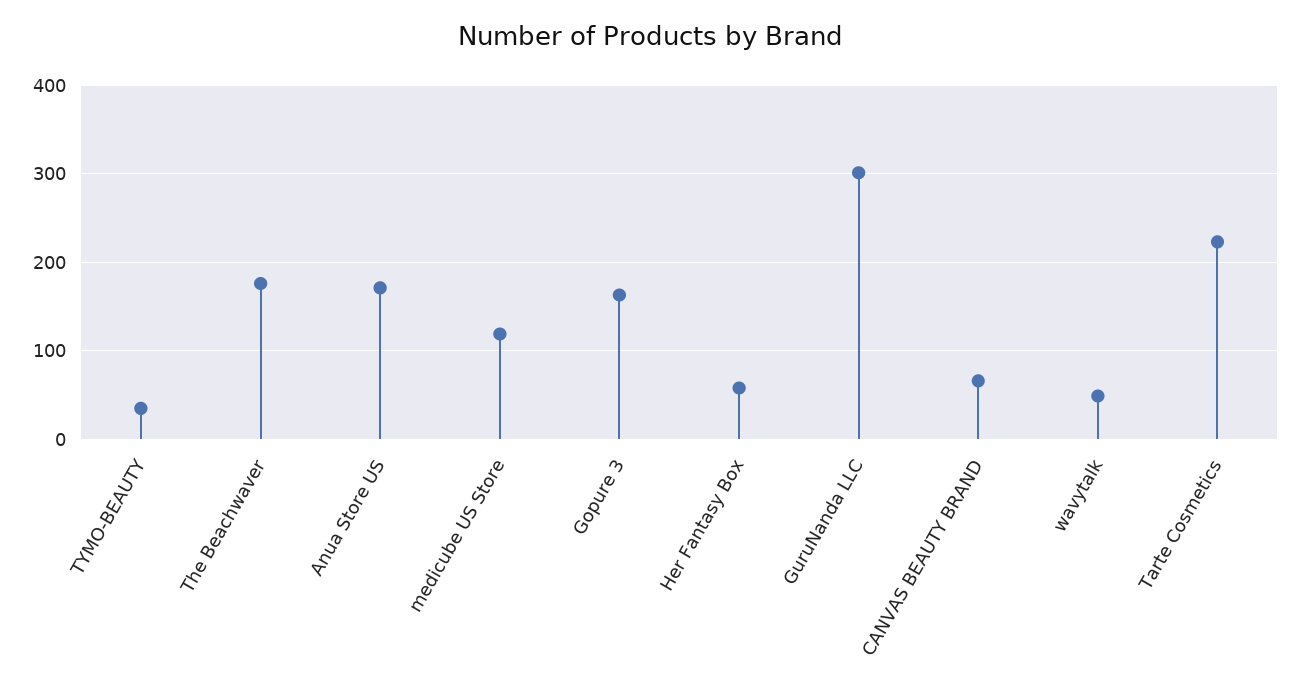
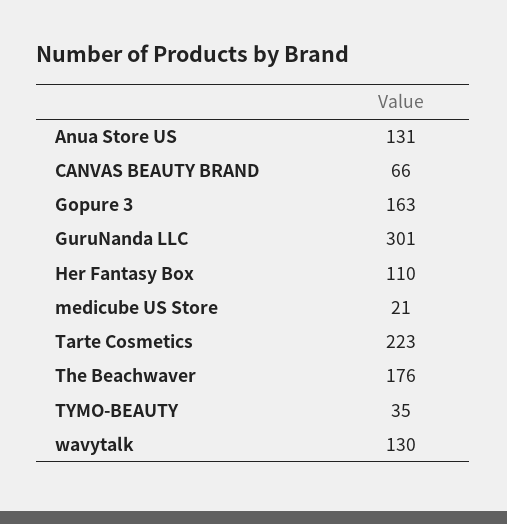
Anua Store US: 170 -> 131
medicube US Store: 120 -> 21
Her Fantasy Box: 60 -> 110
wavytalk: 50 -> 130

